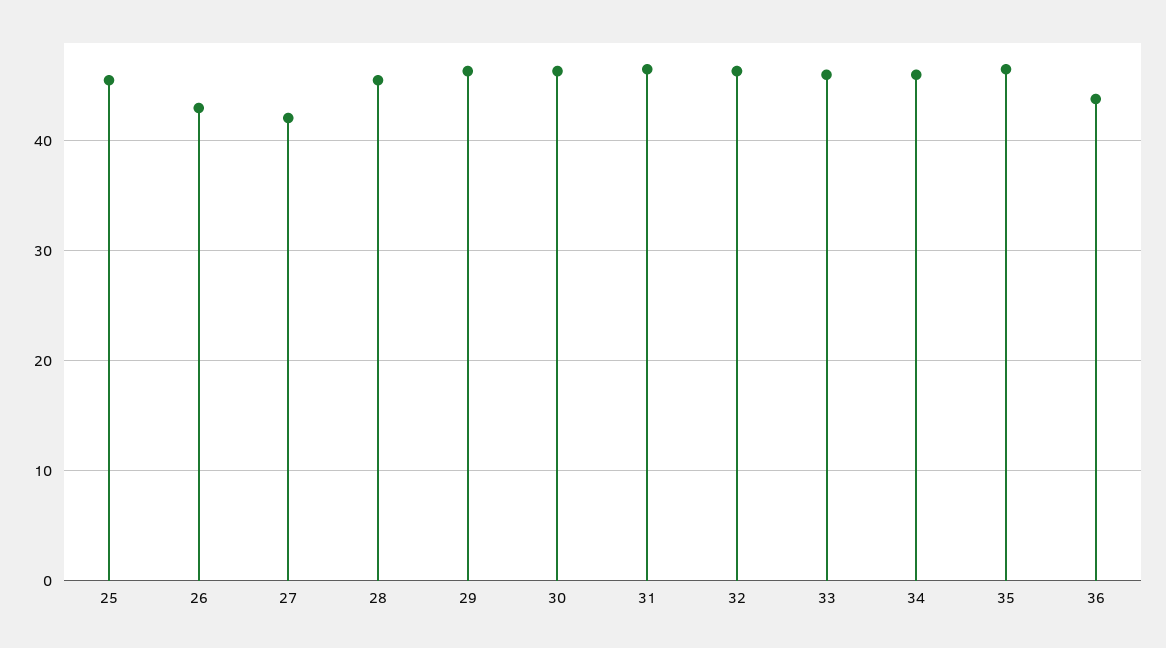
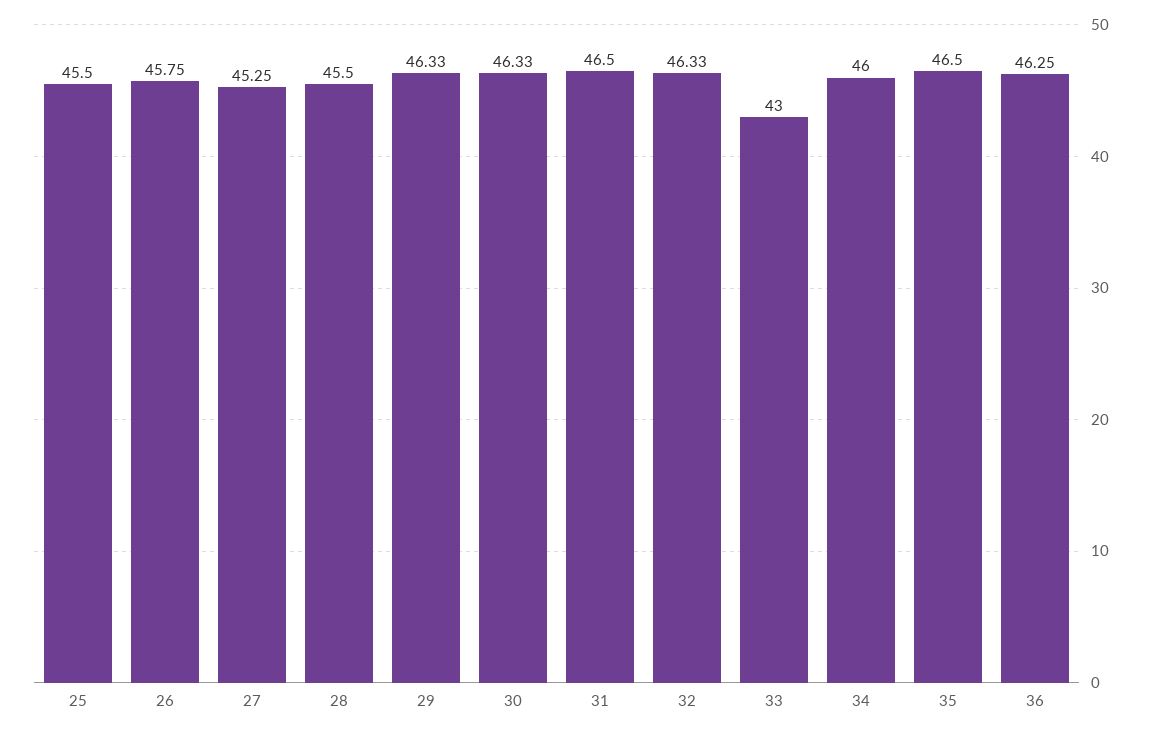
26: 43 -> 45.75
27: 42 -> 45.25
33: 46 -> 43
36: 44 -> 46.25

